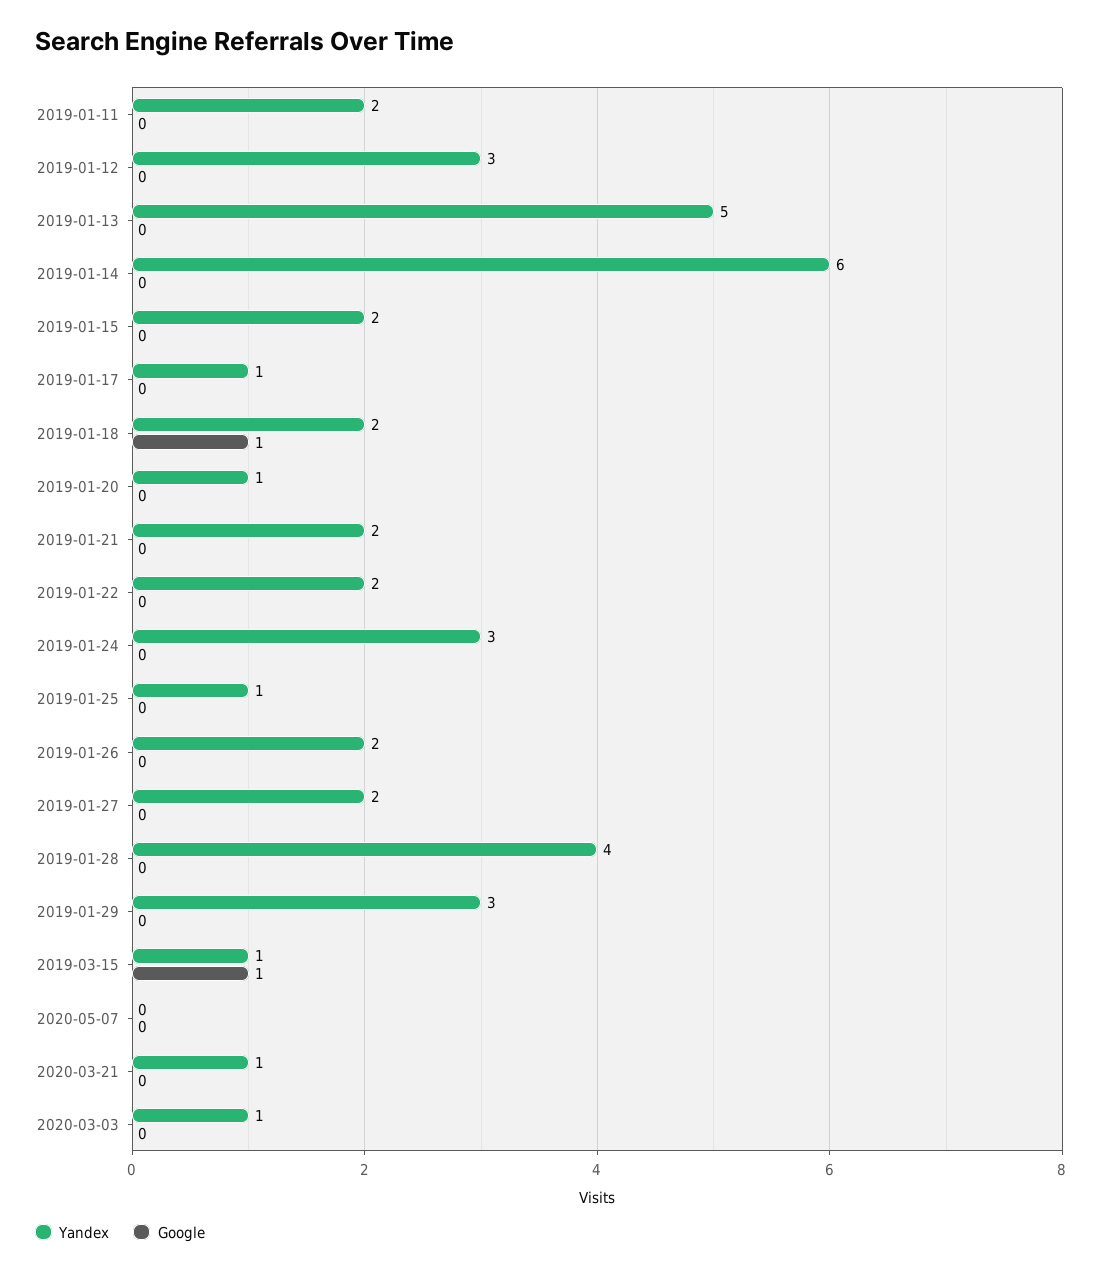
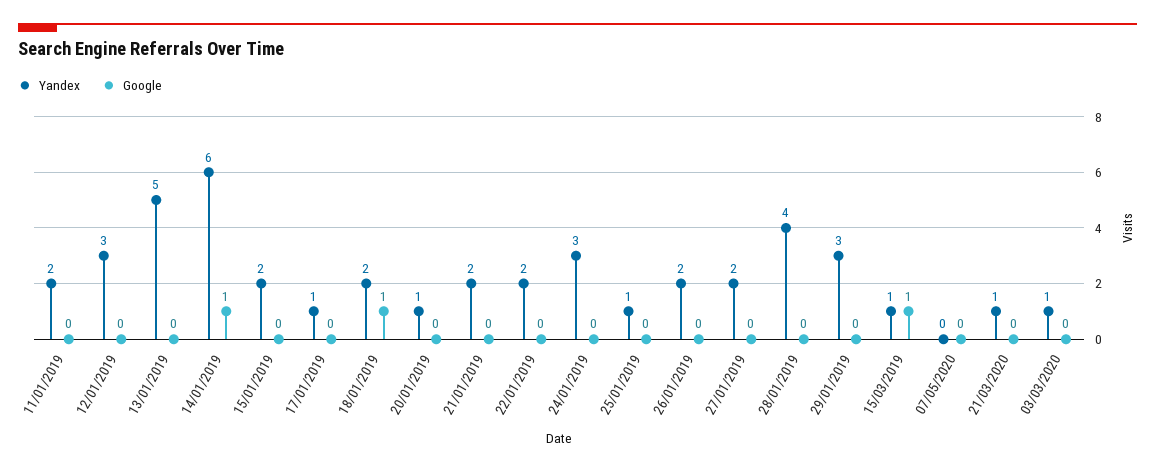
Google, 2019-01-14: 0 -> 1

